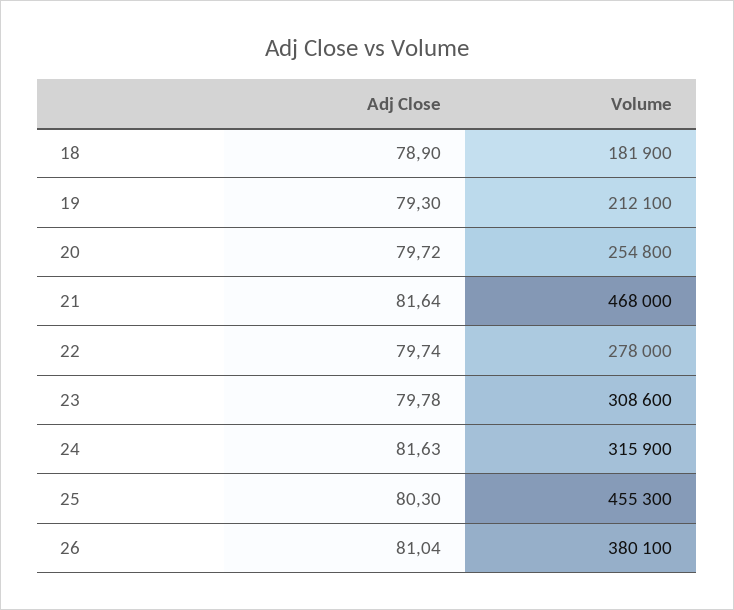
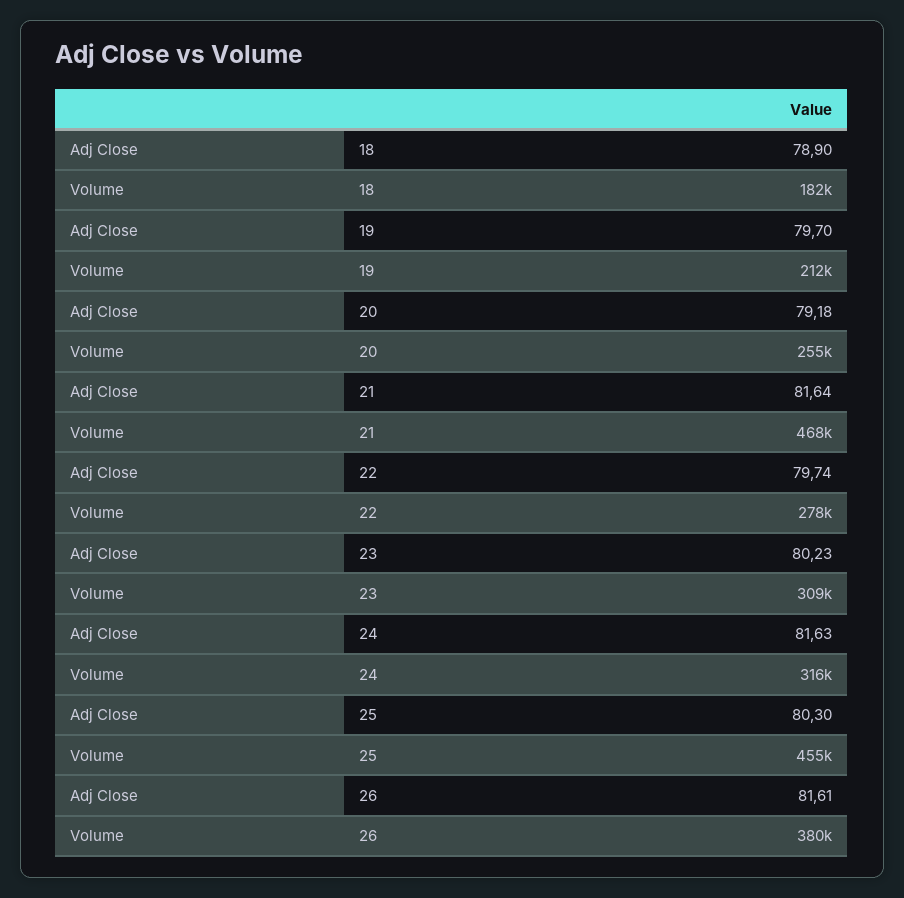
Adj Close, 19: 79.3 -> 79.7
Adj Close, 20: 79.72 -> 79.18
Adj Close, 23: 79.78 -> 80.23
Adj Close, 26: 81.04 -> 81.61

